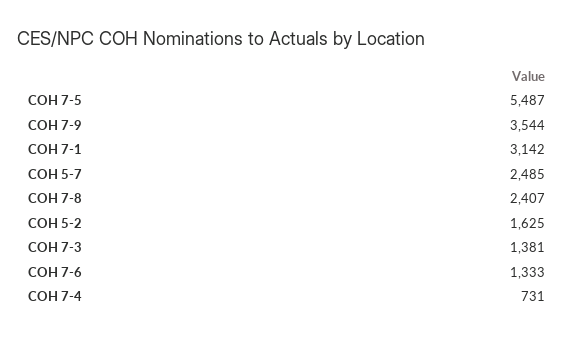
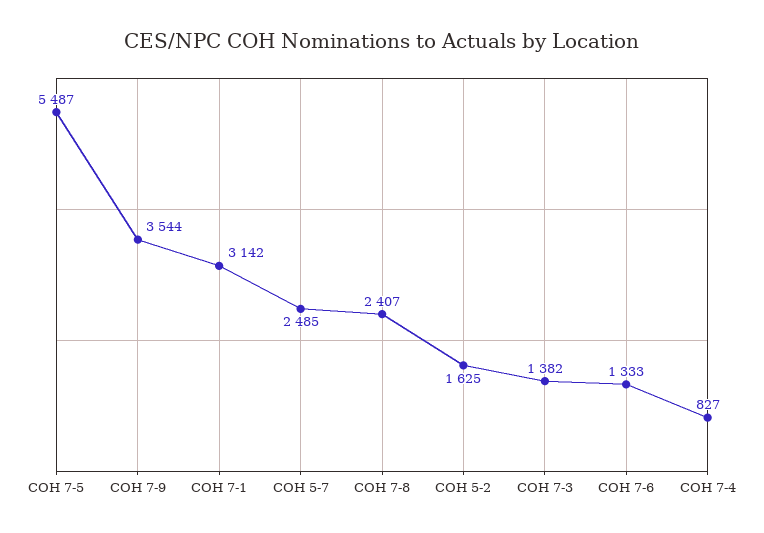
COH 7-3: 1381 -> 1382
COH 7-4: 731 -> 827

